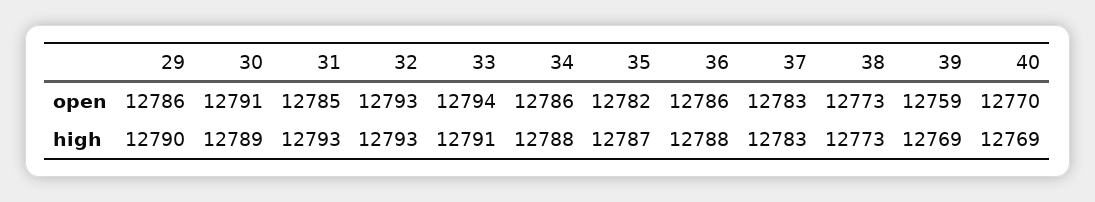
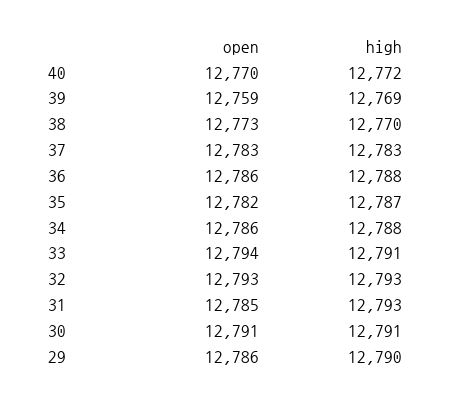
30, high: 12789 -> 12791
38, high: 12773 -> 12770
40, high: 12769 -> 12772

